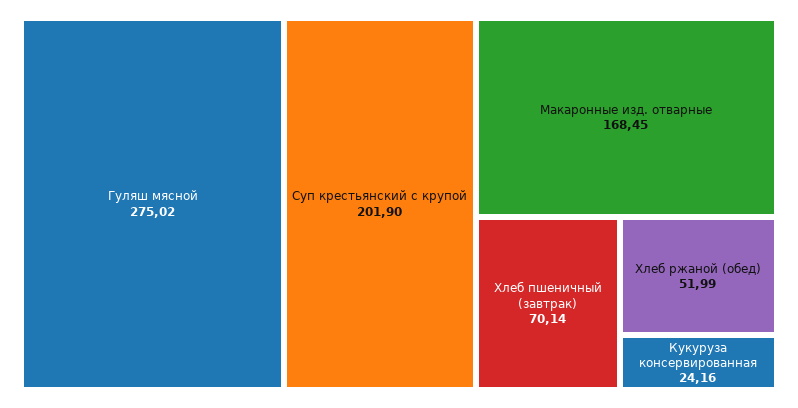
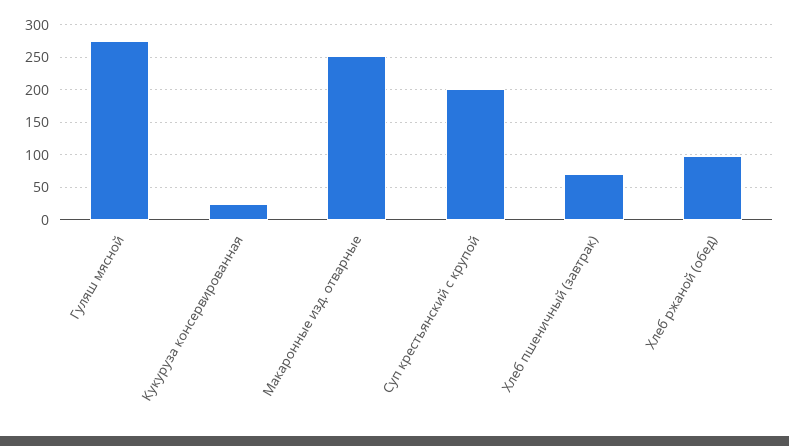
Макаронные изд. отварные: 168.45 -> 250
Хлеб ржаной (обед): 51.99 -> 100

